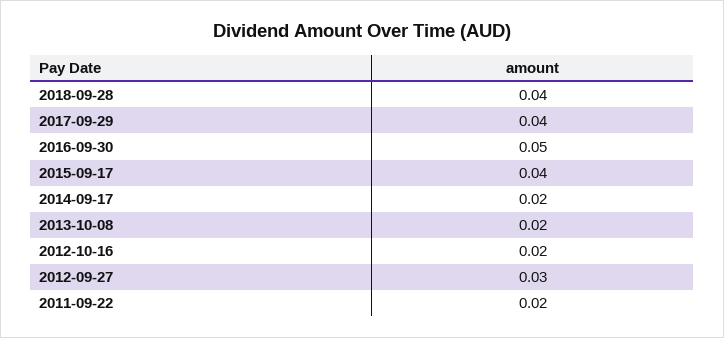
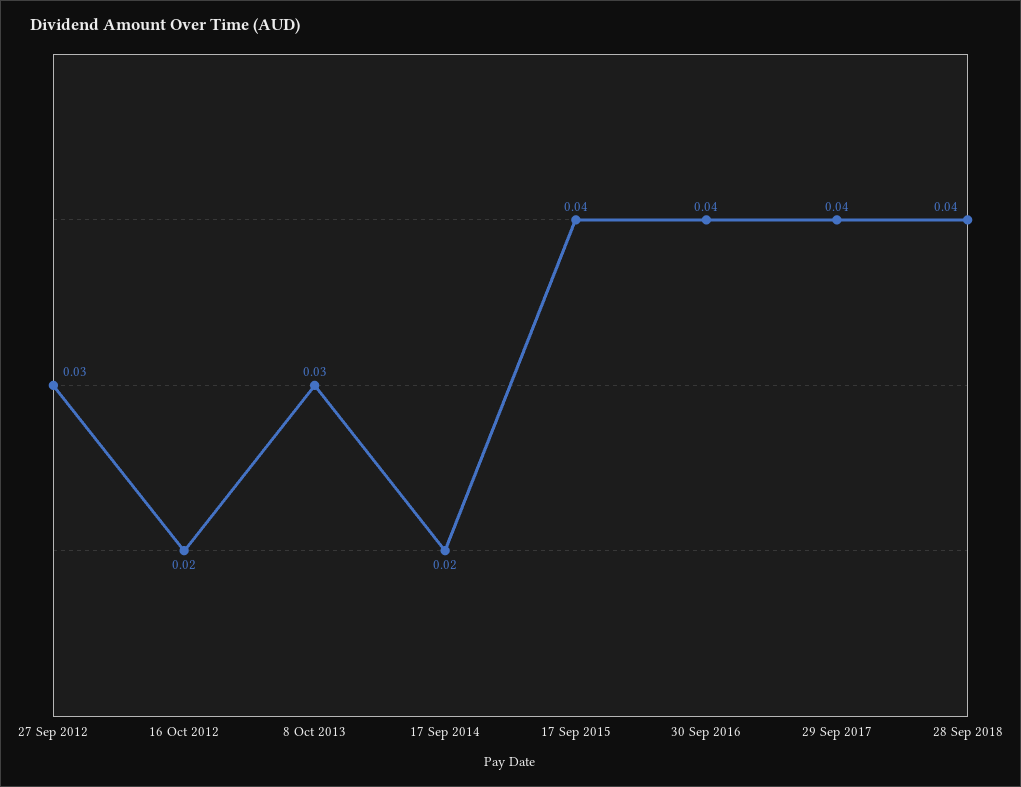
2016-09-30: 0.05 -> 0.04
2013-10-08: 0.02 -> 0.03
2011-09-22: 0.02 -> none

